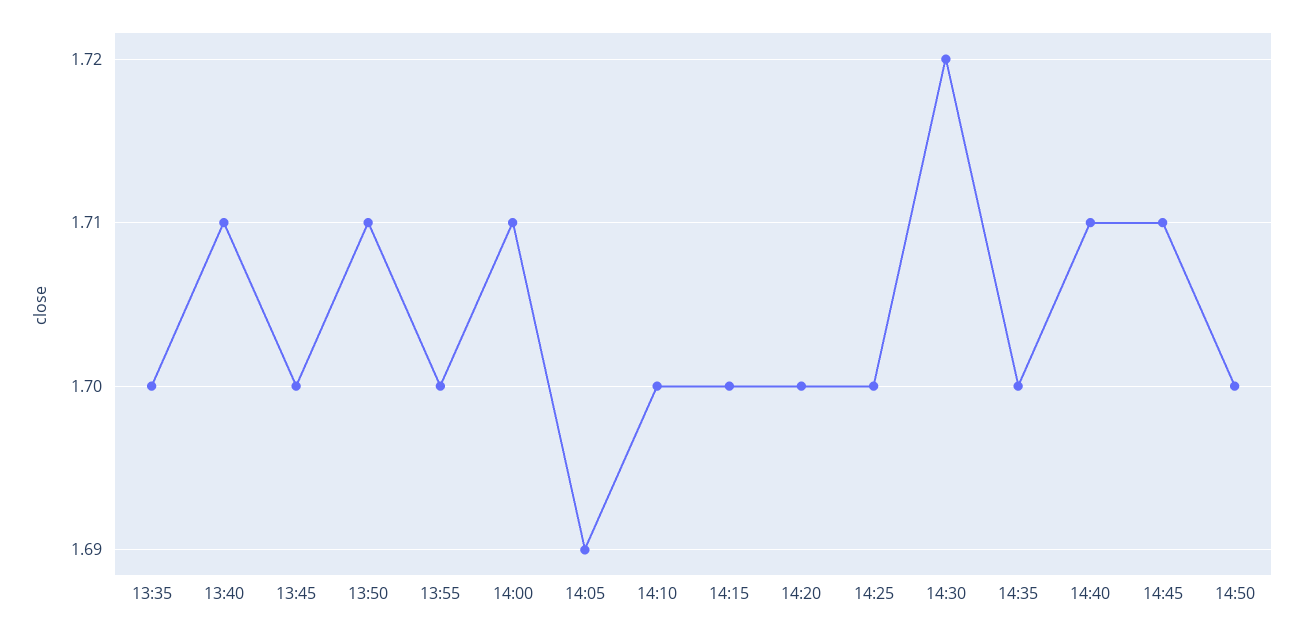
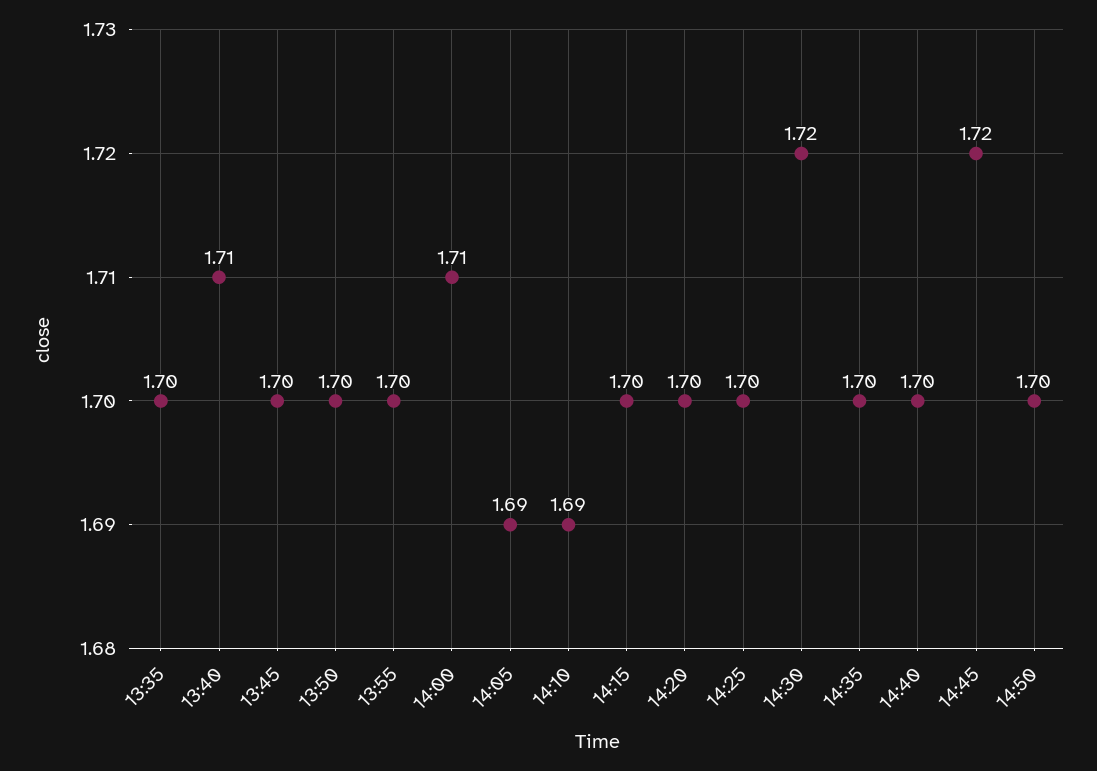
13:50: 1.71 -> 1.7
14:10: 1.7 -> 1.69
14:40: 1.71 -> 1.7
14:45: 1.71 -> 1.72

